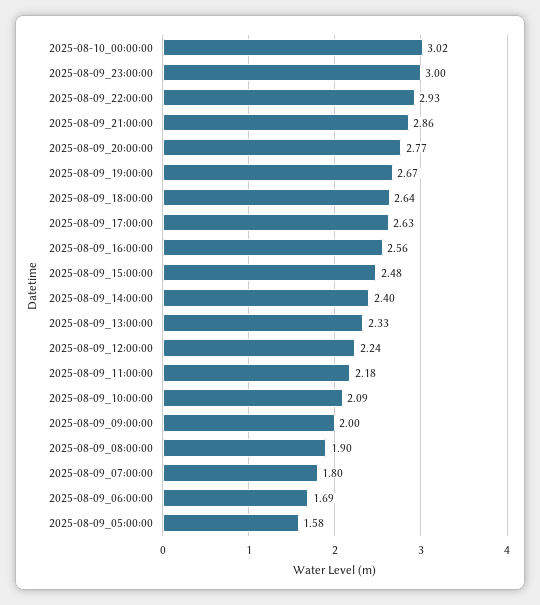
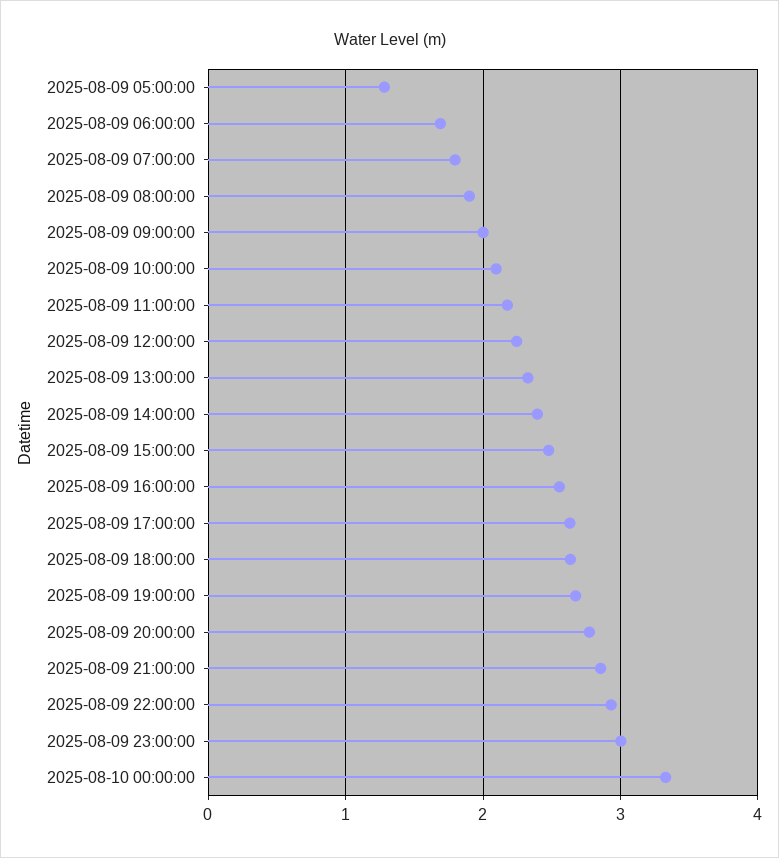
2025-08-10_00:00:00: 3.02 -> 3.3
2025-08-09_05:00:00: 1.58 -> 1.3

